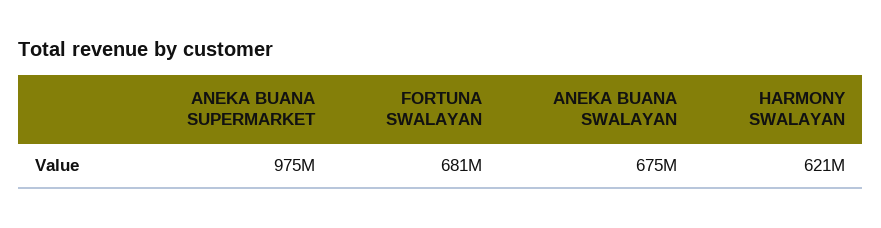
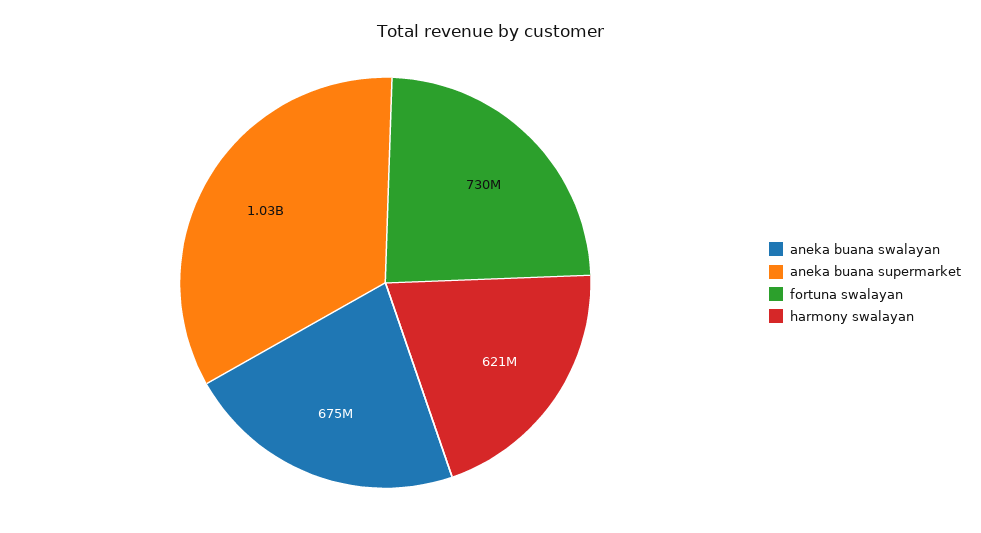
ANEKA BUANA SUPERMARKET: 975000000 -> 1030000000
FORTUNA SWALAYAN: 681000000 -> 730000000

